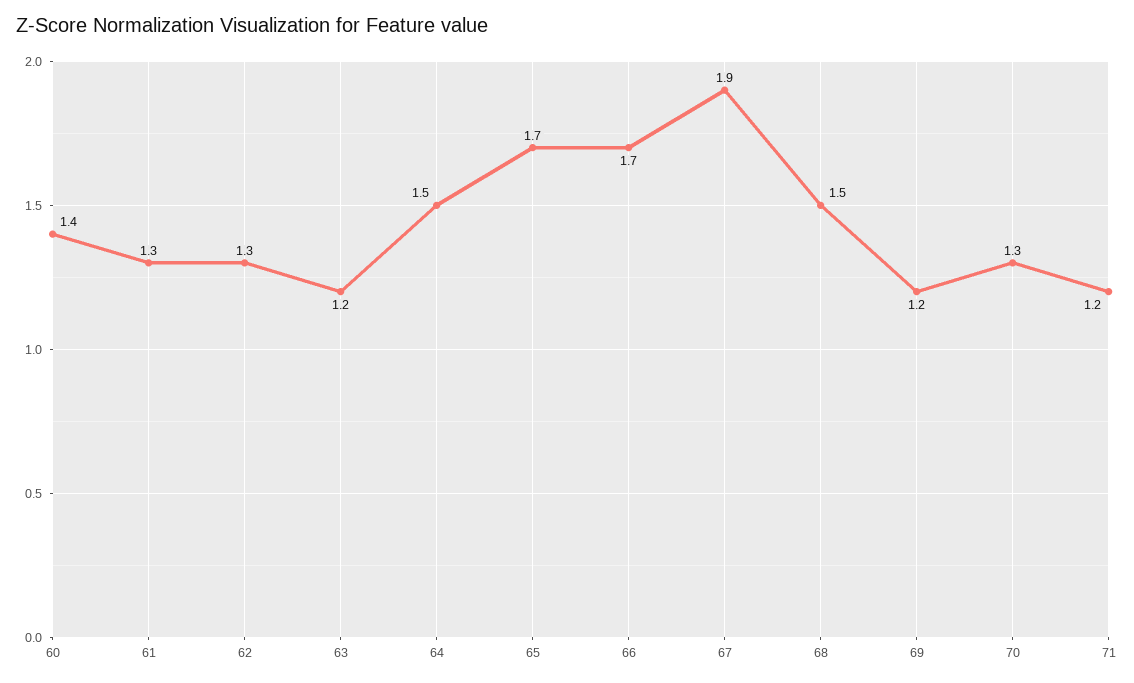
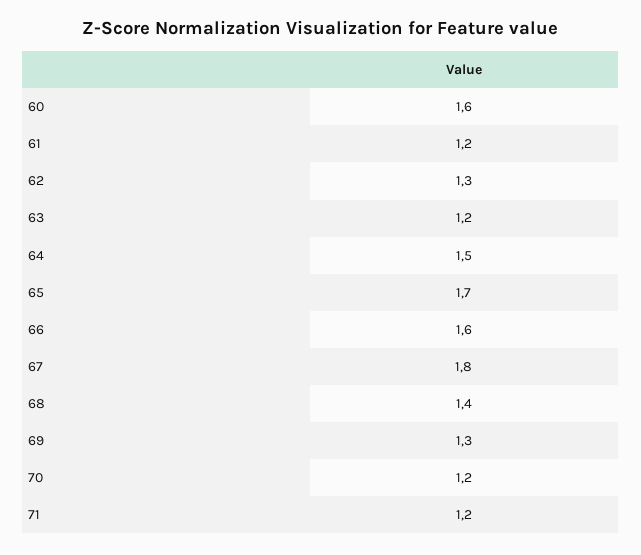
60: 1.4 -> 1.6
61: 1.3 -> 1.2
66: 1.7 -> 1.6
67: 1.9 -> 1.8
68: 1.5 -> 1.4
69: 1.2 -> 1.3
70: 1.3 -> 1.2

